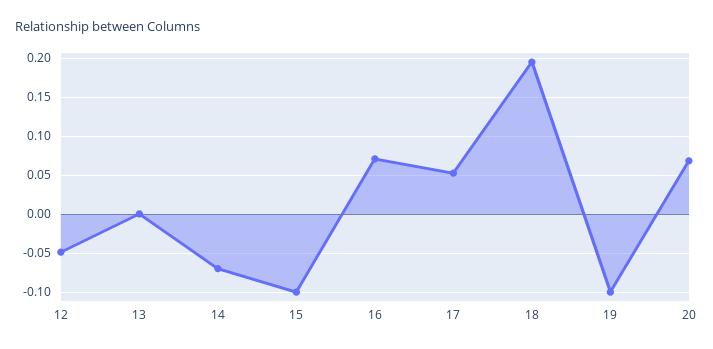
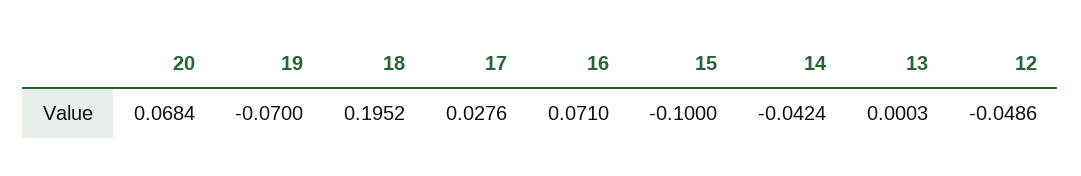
14: -0.07 -> -0.0424
17: 0.05 -> 0.0276
19: -0.1 -> -0.07

